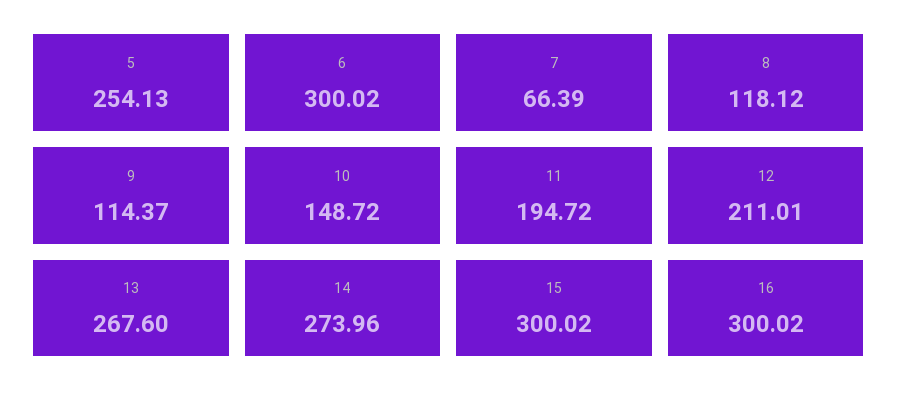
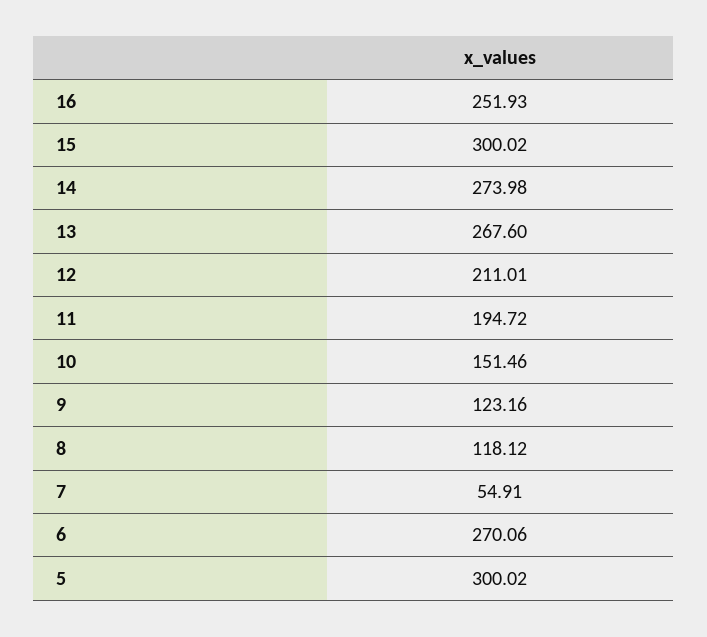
5: 254.13 -> 300.02
6: 300.02 -> 270.06
7: 66.39 -> 54.91
9: 114.37 -> 123.16
10: 148.72 -> 151.46
14: 273.96 -> 273.98
16: 300.02 -> 251.93

